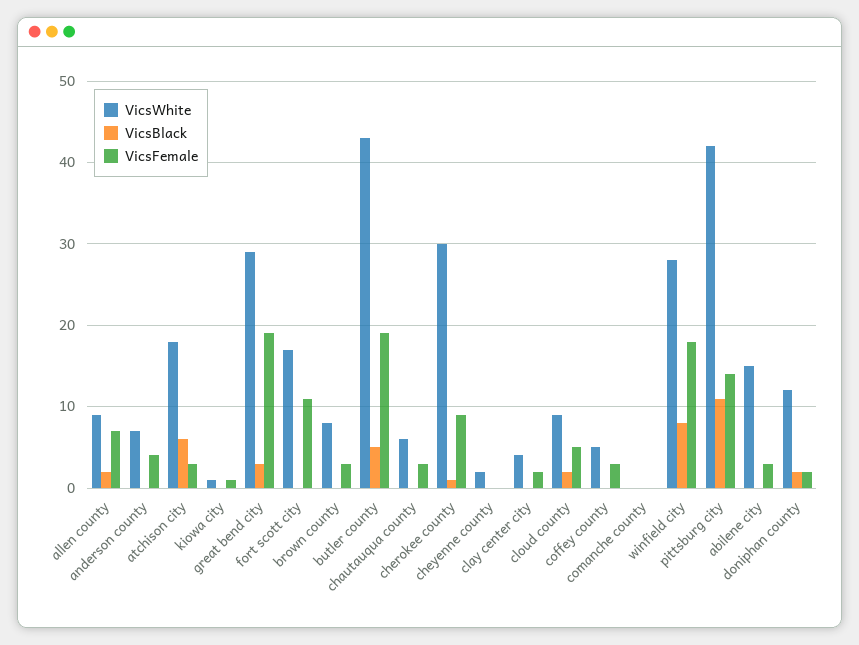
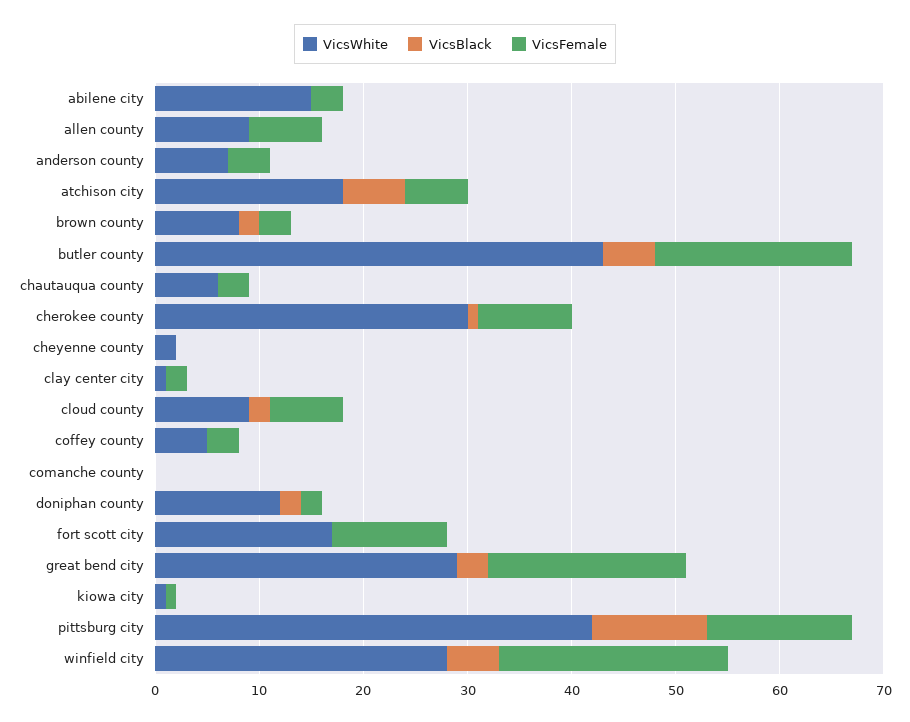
VicsBlack, allen county: 2 -> 0
VicsFemale, atchison city: 3 -> 6
VicsBlack, brown county: 0 -> 2
VicsWhite, clay center city: 4 -> 1
VicsFemale, cloud county: 5 -> 7
VicsBlack, winfield city: 8 -> 5
VicsFemale, winfield city: 18 -> 22

